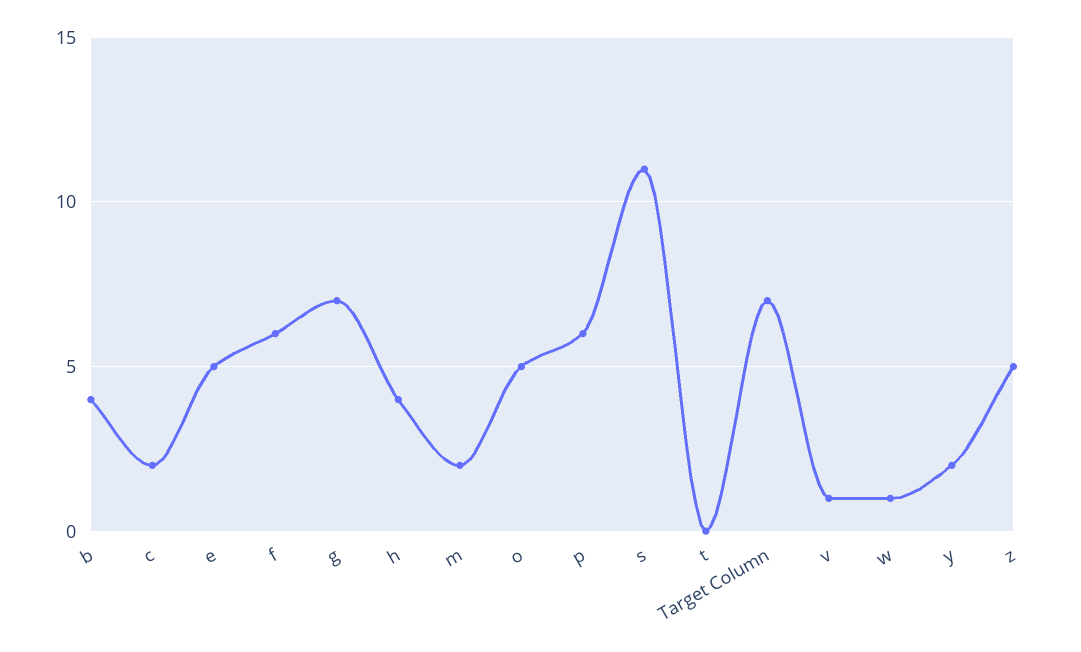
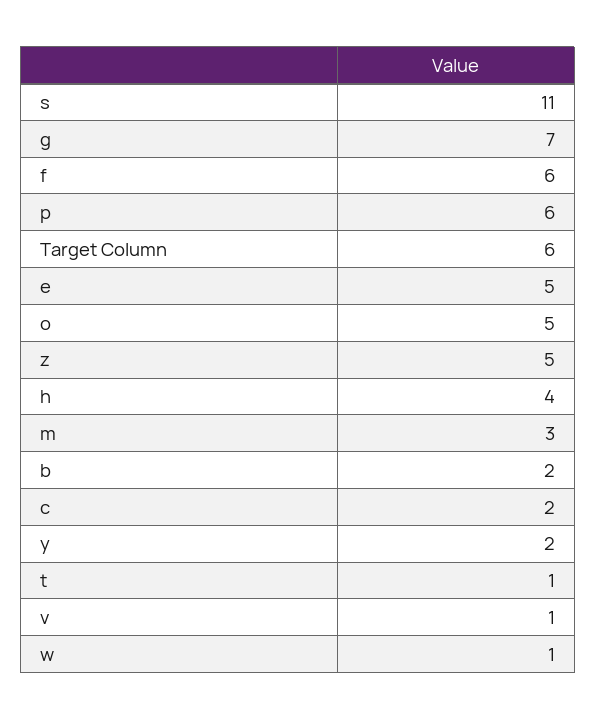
b: 4 -> 2
m: 2 -> 3
t: 0 -> 1
Target Column: 7 -> 6

